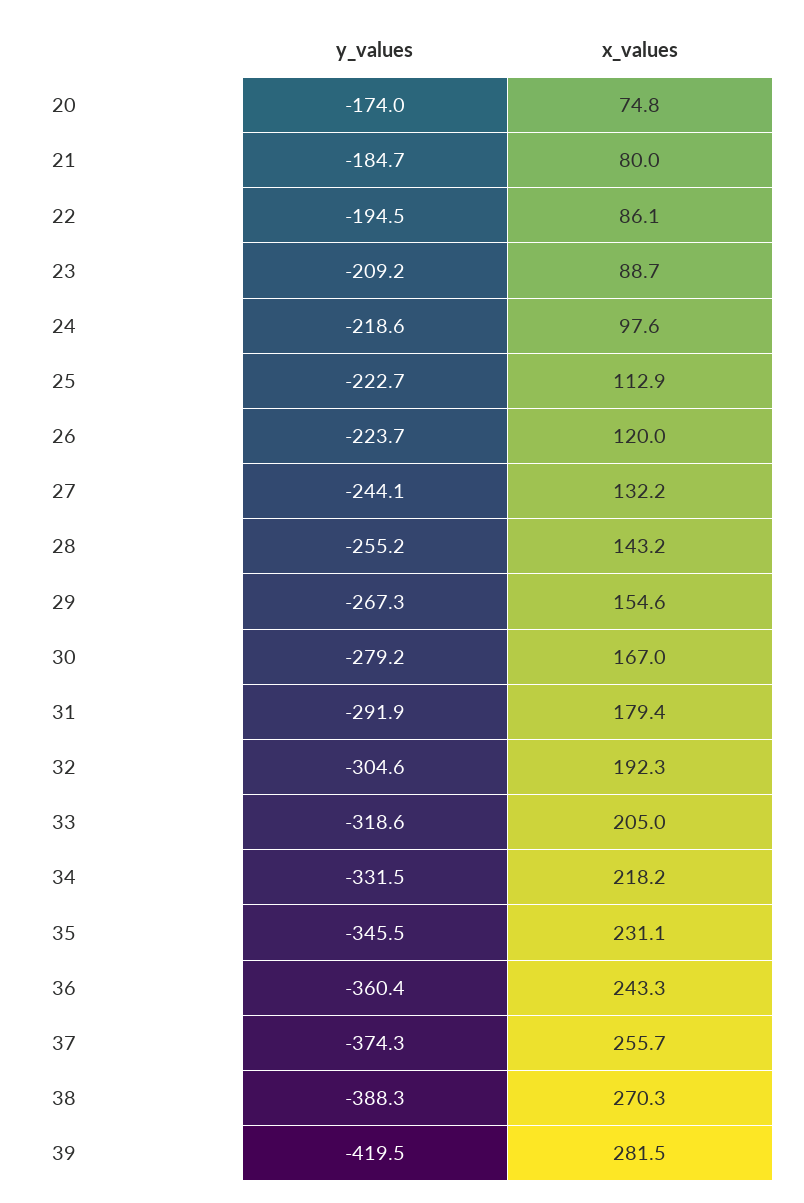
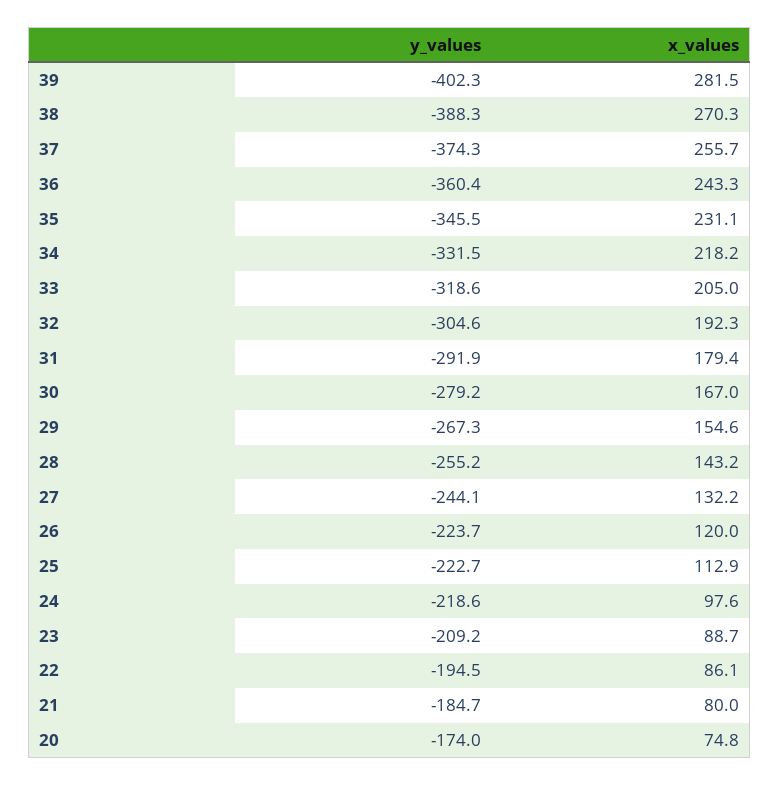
y_values, 39: -419.5 -> -402.3

